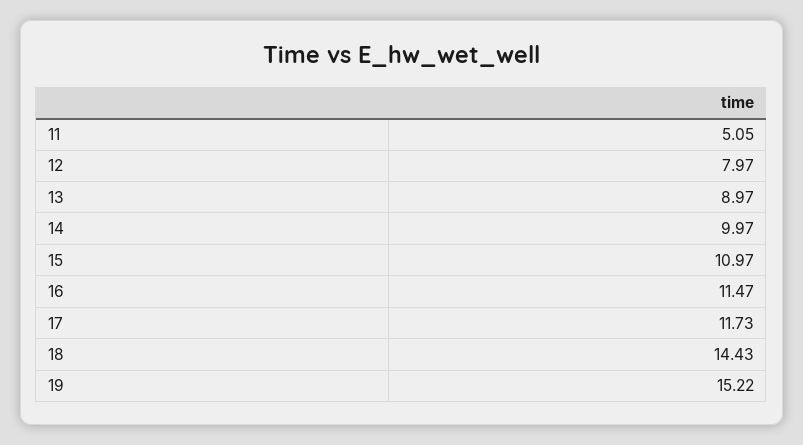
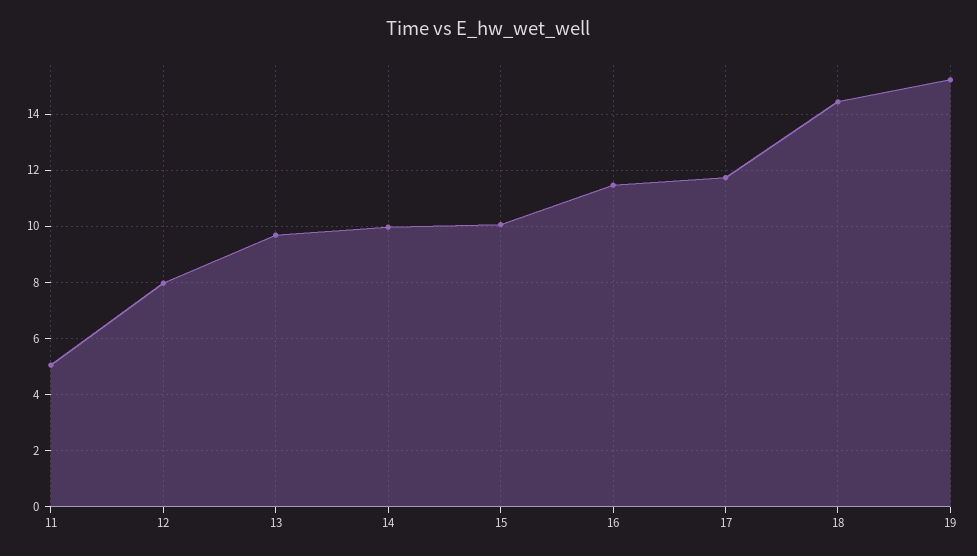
13: 8.97 -> 9.75
15: 10.97 -> 10

